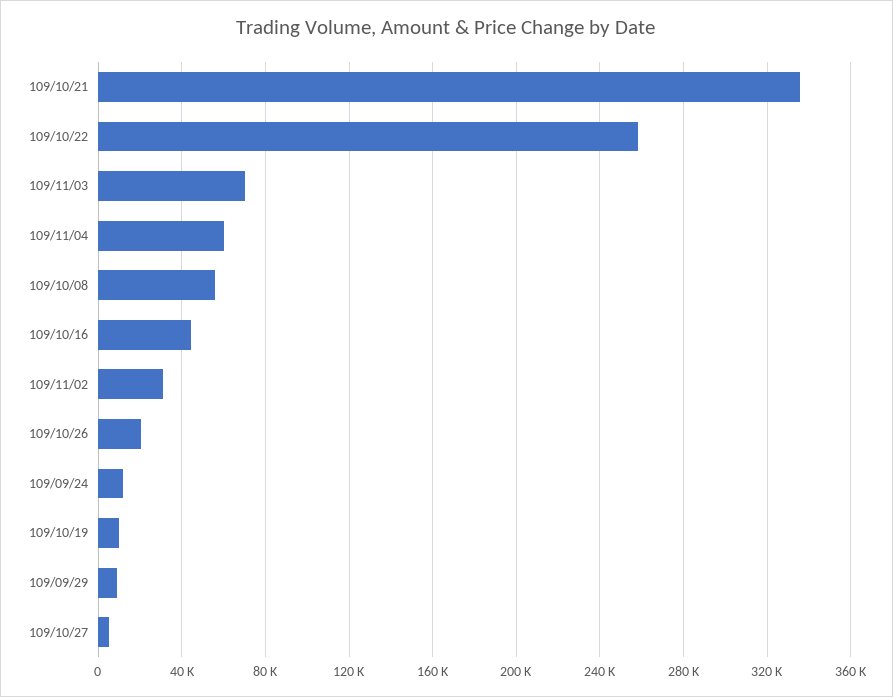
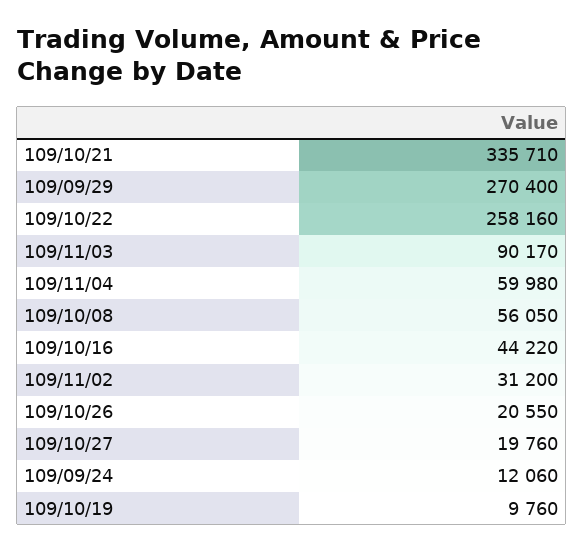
109/11/03: 70000 -> 90170
109/09/29: 10000 -> 270400
109/10/27: 5000 -> 19760

